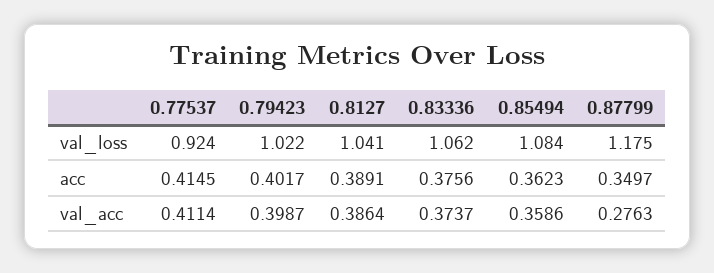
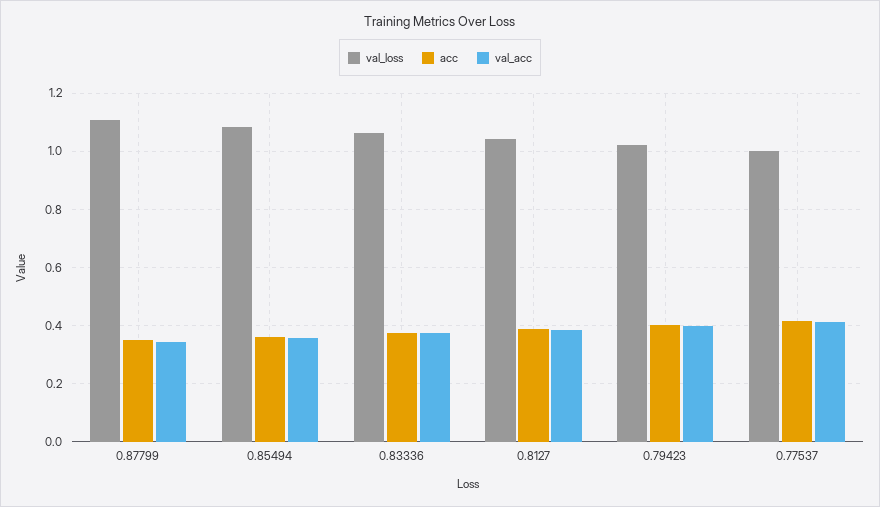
val_loss, 0.77537: 0.924 -> 1
val_loss, 0.87799: 1.175 -> 1.1
val_acc, 0.87799: 0.2763 -> 0.35

